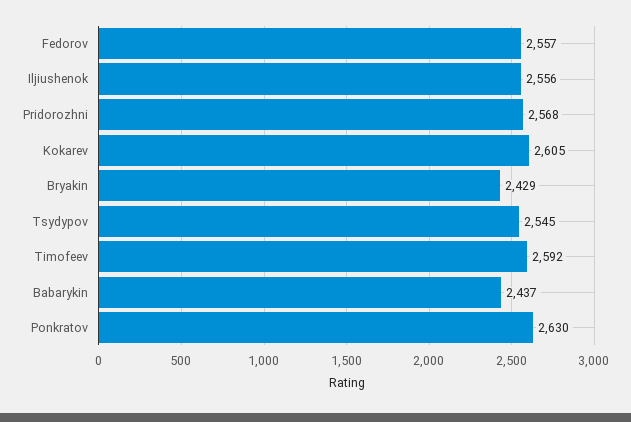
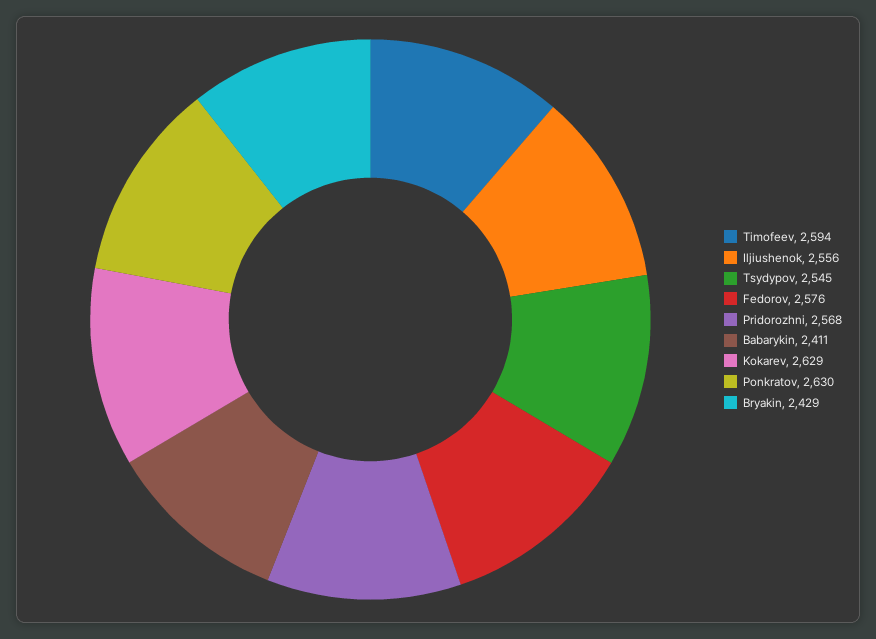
Fedorov: 2557 -> 2576
Kokarev: 2605 -> 2629
Timofeev: 2592 -> 2594
Babarykin: 2437 -> 2411

